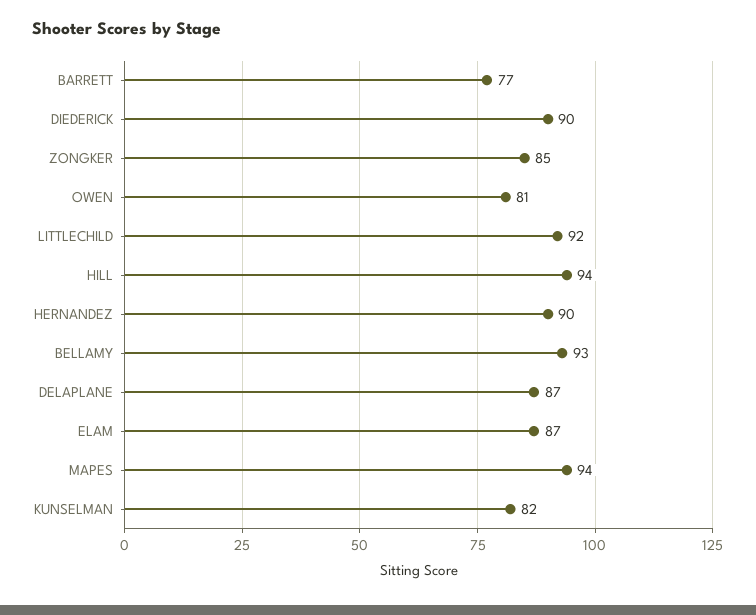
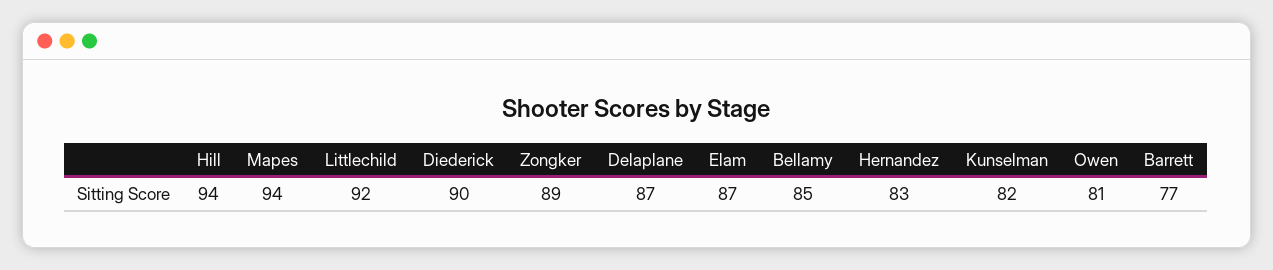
ZONGKER: 85 -> 89
HERNANDEZ: 90 -> 83
BELLAMY: 93 -> 85

